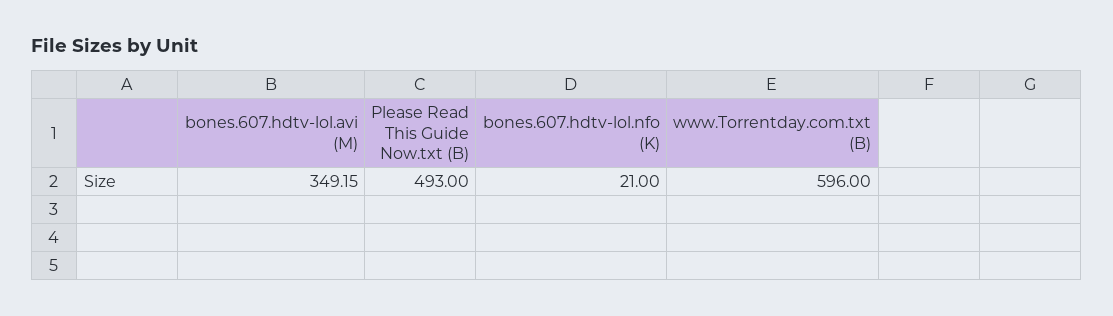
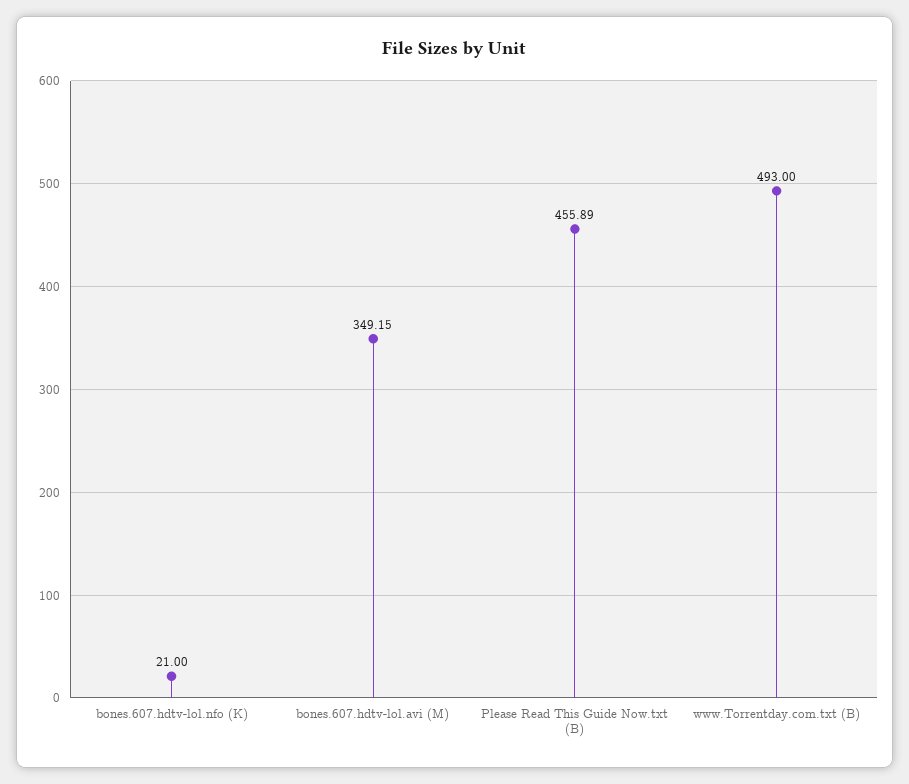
Please Read This Guide Now.txt (B): 493 -> 455.89
www.Torrentday.com.txt (B): 596 -> 493

